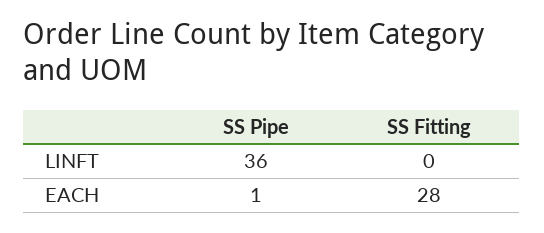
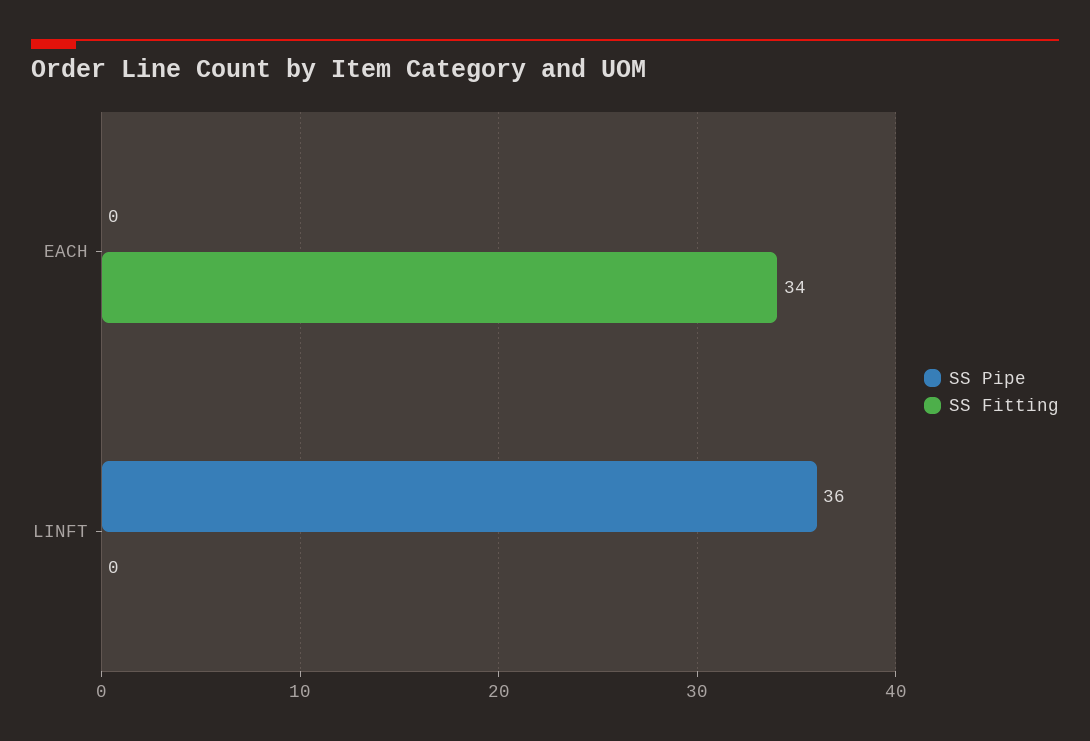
SS Pipe, EACH: 1 -> 0
SS Fitting, EACH: 28 -> 34

